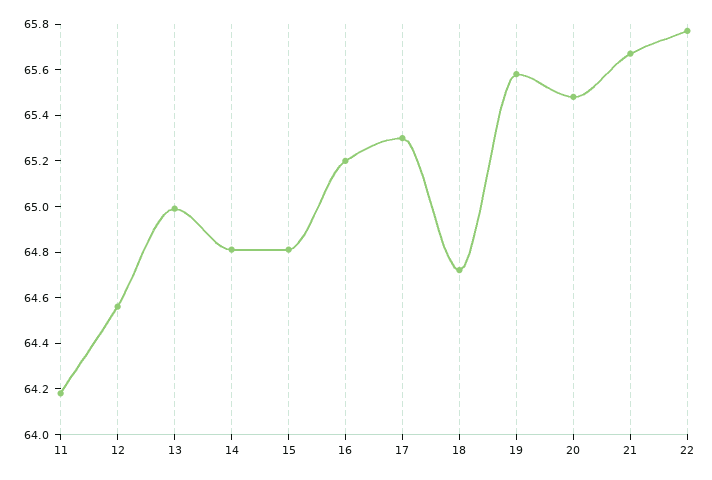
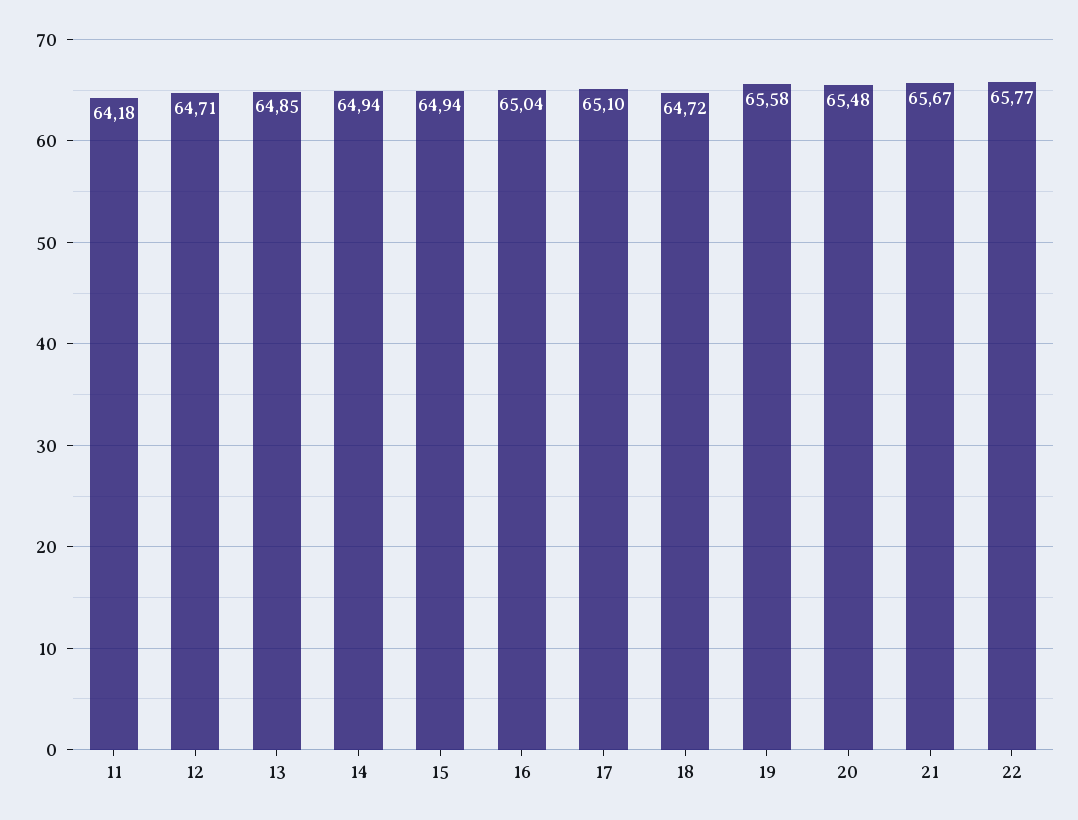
12: 64.55 -> 64.71
13: 65 -> 64.85
14: 64.8 -> 64.94
15: 64.8 -> 64.94
16: 65.2 -> 65.04
17: 65.3 -> 65.1

